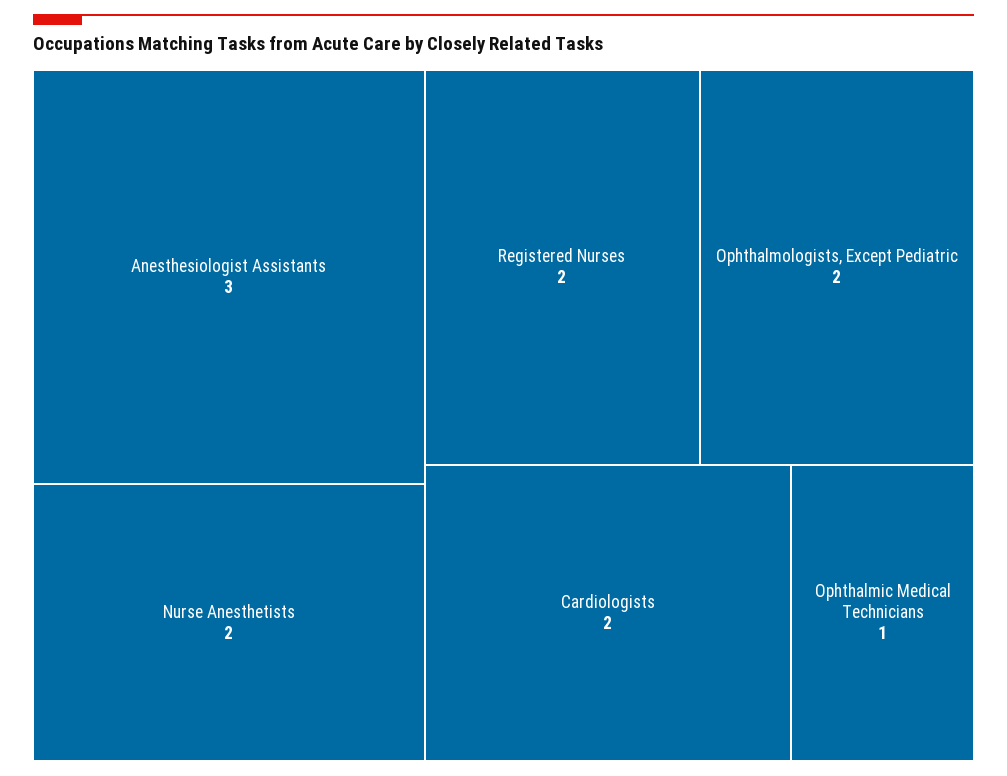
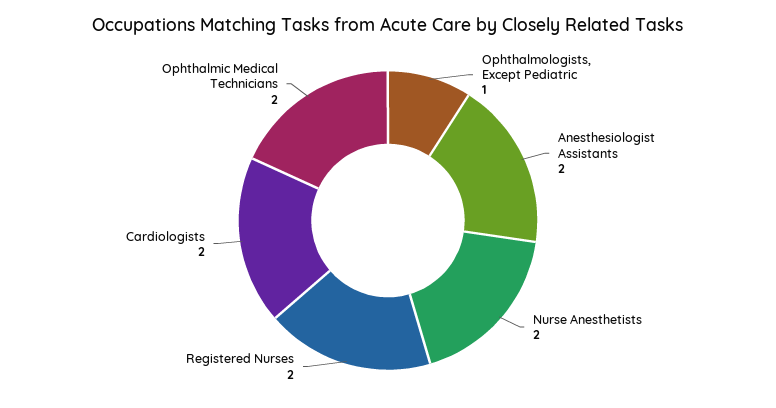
Anesthesiologist Assistants: 3 -> 2
Ophthalmologists, Except Pediatric: 2 -> 1
Ophthalmic Medical Technicians: 1 -> 2

